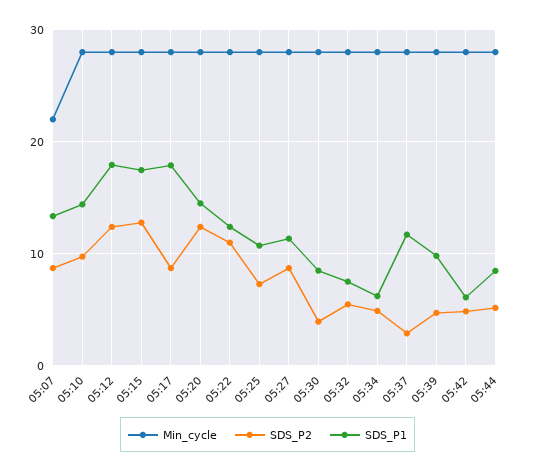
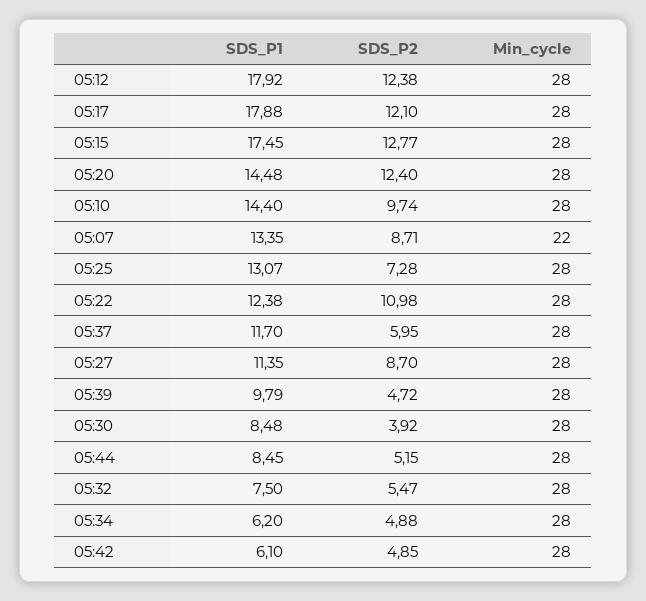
SDS_P2, 05:17: 9 -> 12.1
SDS_P1, 05:25: 11 -> 13.07
SDS_P2, 05:37: 3 -> 5.95

